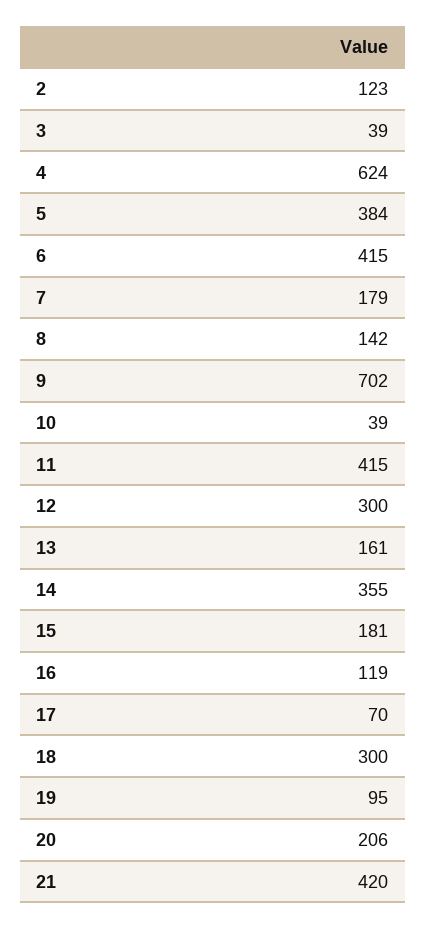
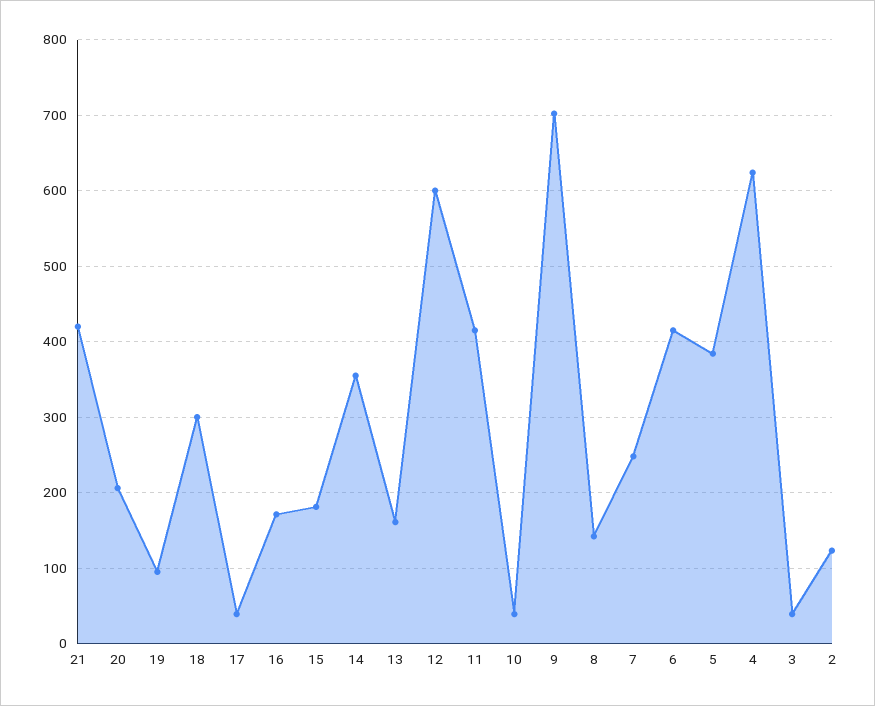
7: 179 -> 250
12: 300 -> 600
16: 119 -> 170
17: 70 -> 40

